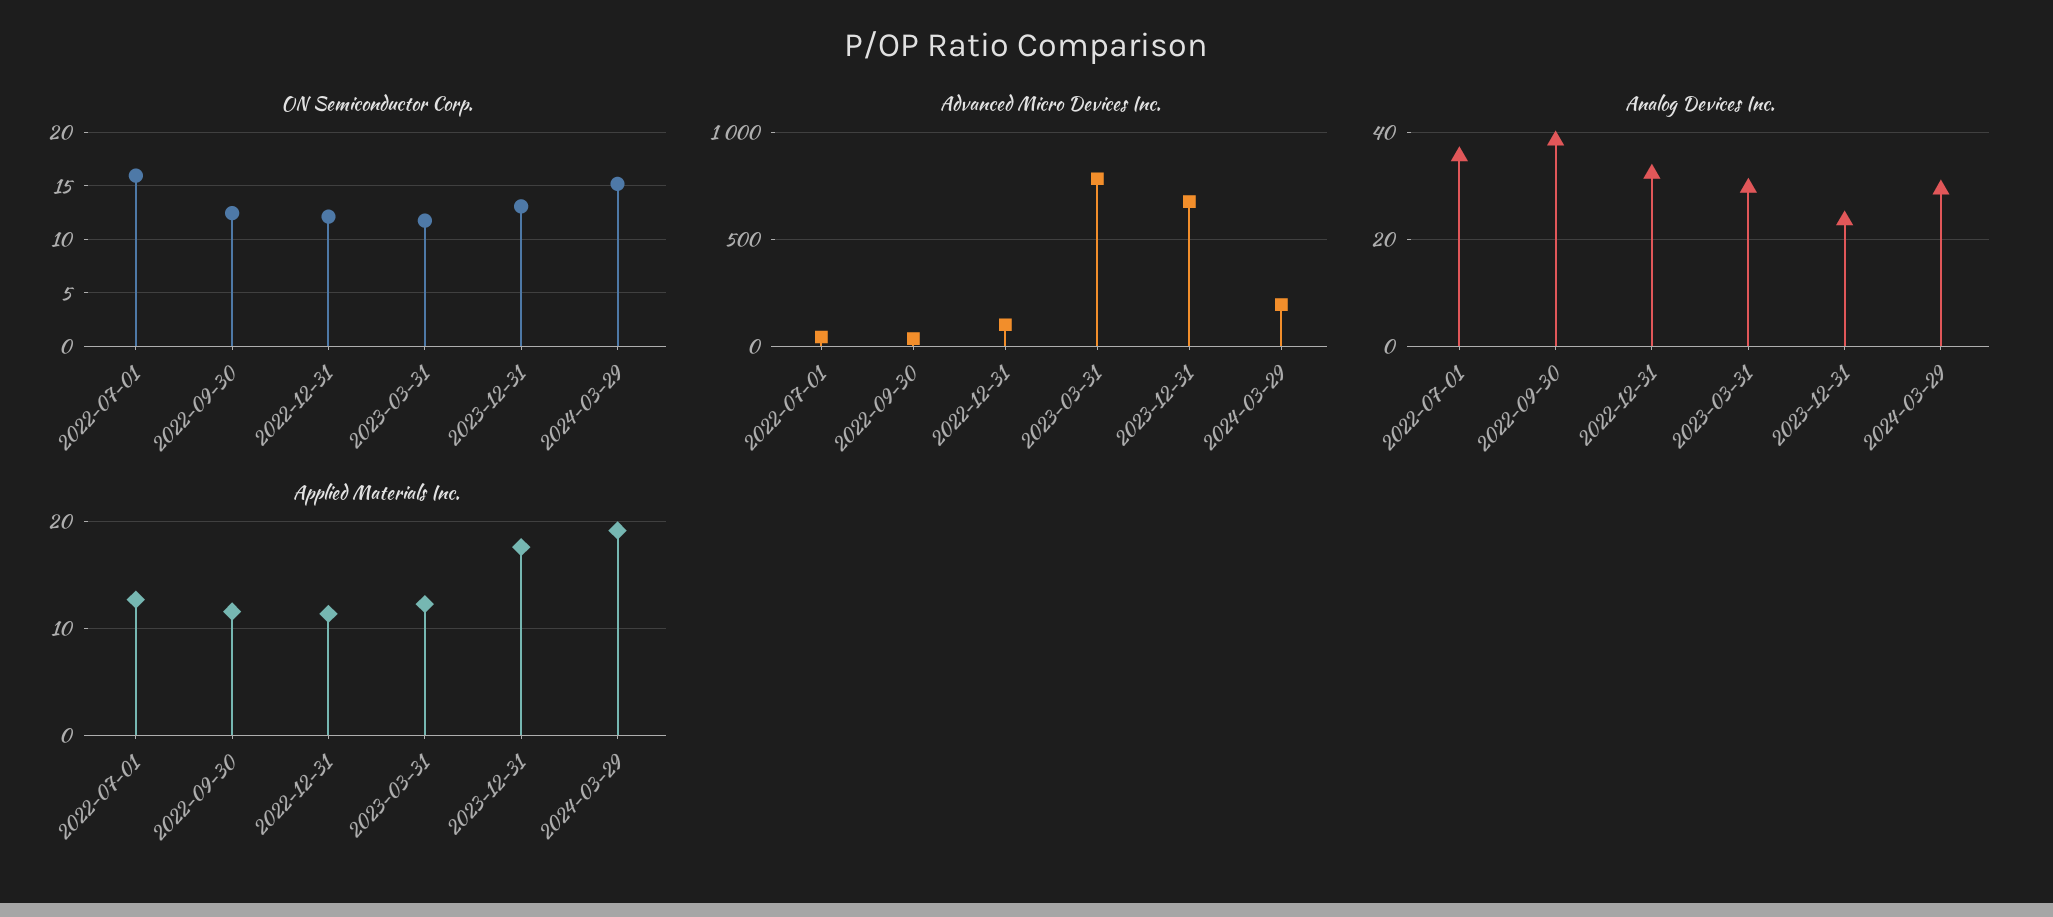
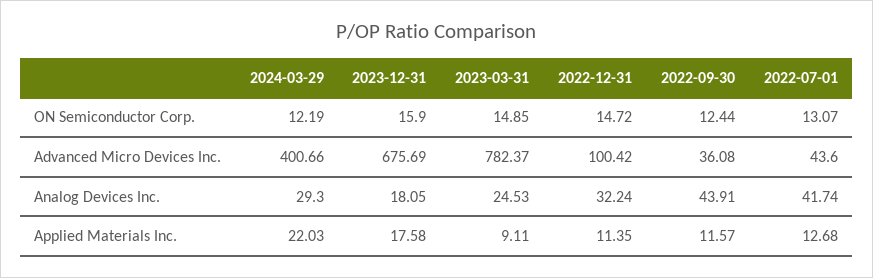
ON Semiconductor Corp., 2022-07-01: 16 -> 13.07
ON Semiconductor Corp., 2022-12-31: 12 -> 14.72
ON Semiconductor Corp., 2023-03-31: 12 -> 14.85
ON Semiconductor Corp., 2023-12-31: 13 -> 15.9
ON Semiconductor Corp., 2024-03-29: 15 -> 12.19
Advanced Micro Devices Inc., 2024-03-29: 200 -> 400.66
Analog Devices Inc., 2022-07-01: 36 -> 41.74
Analog Devices Inc., 2022-09-30: 38 -> 43.91
Analog Devices Inc., 2023-03-31: 30 -> 24.53
Analog Devices Inc., 2023-12-31: 24 -> 18.05
Applied Materials Inc., 2023-03-31: 12 -> 9.11
Applied Materials Inc., 2024-03-29: 19 -> 22.03

